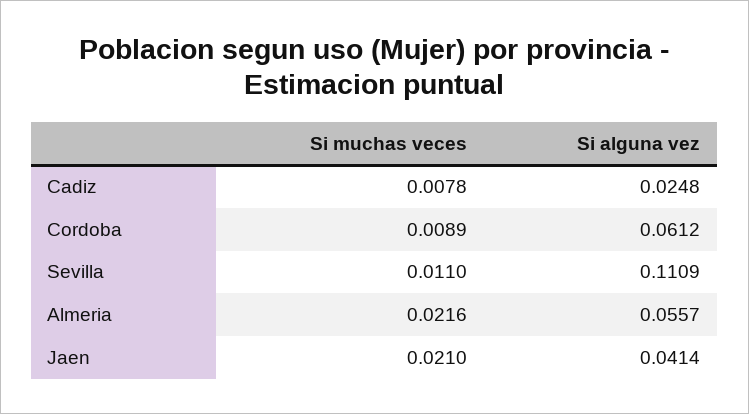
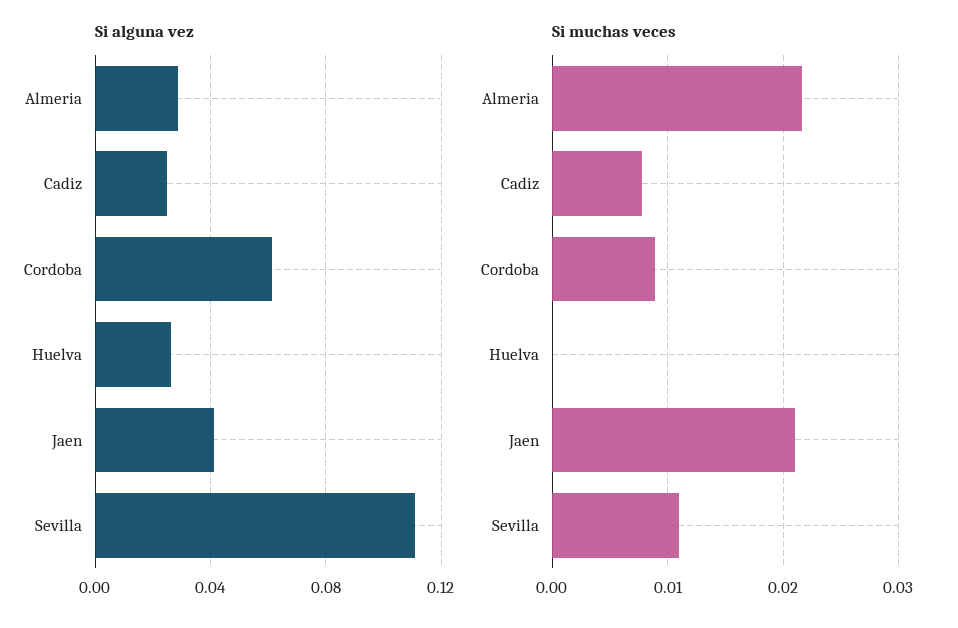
Si alguna vez, Almeria: 0.0557 -> 0.03
Si alguna vez, Huelva: none -> 0.025
Si muchas veces, Huelva: none -> 0

